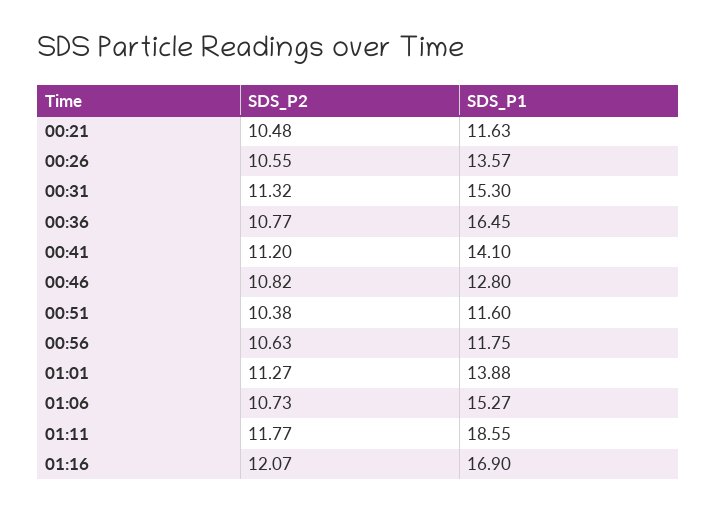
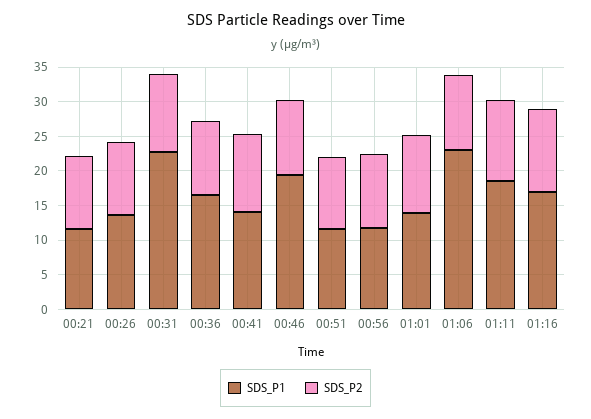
SDS_P1, 00:31: 15.3 -> 22.5
SDS_P1, 00:46: 12.8 -> 20
SDS_P1, 01:06: 15.27 -> 22.5

